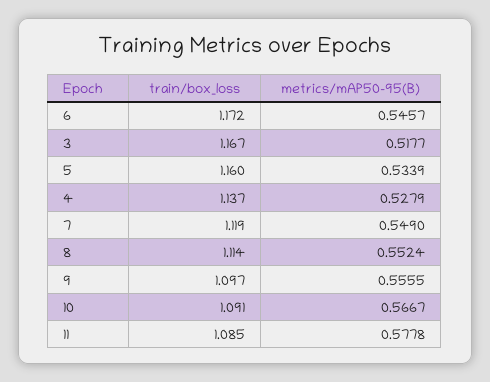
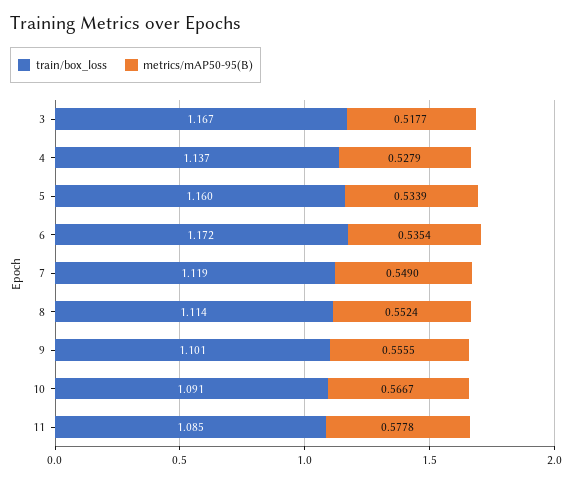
metrics/mAP50-95(B), 6: 0.5457 -> 0.5354
train/box_loss, 9: 1.097 -> 1.101

